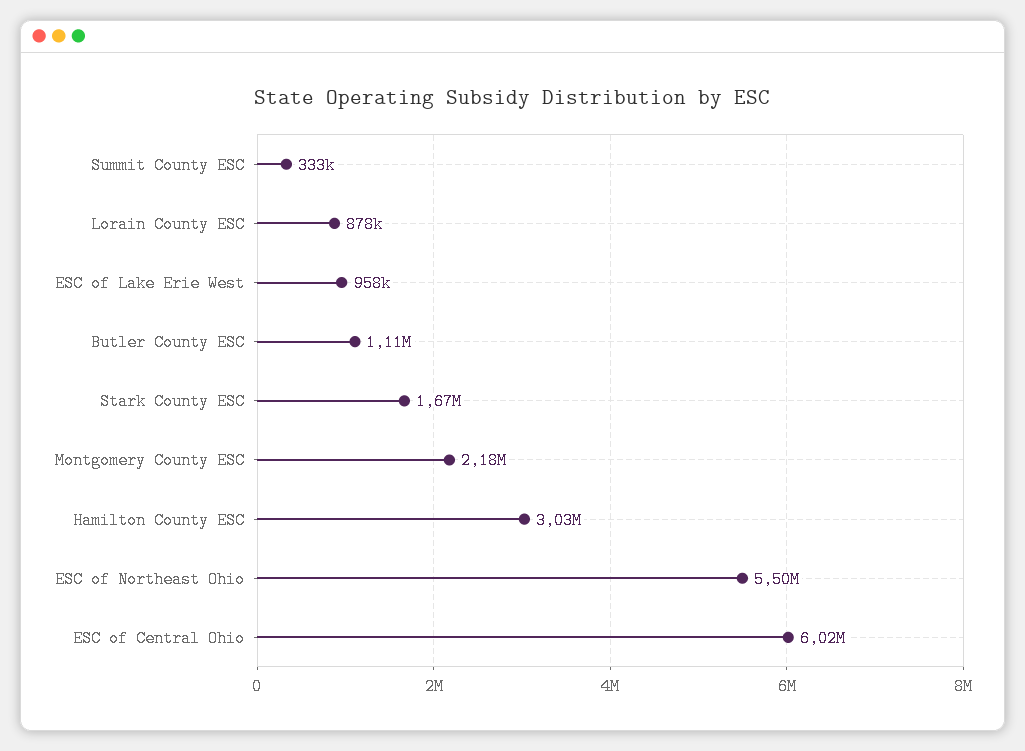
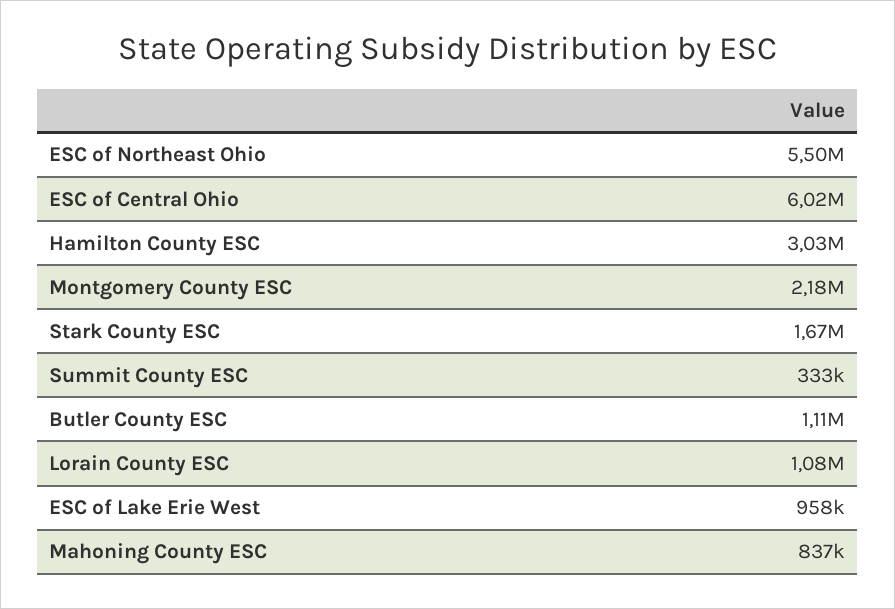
Lorain County ESC: 878000 -> 1080000
Mahoning County ESC: none -> 837000

